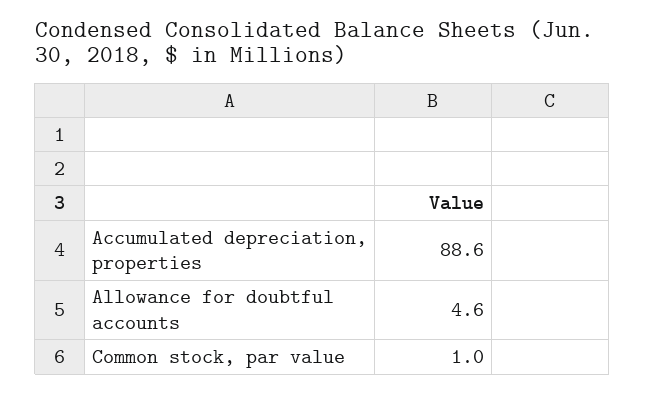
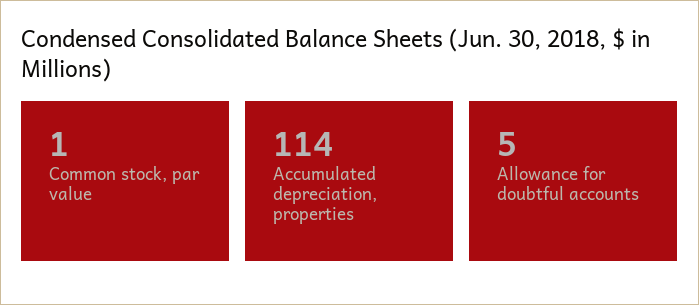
Accumulated depreciation, properties: 88.6 -> 114

